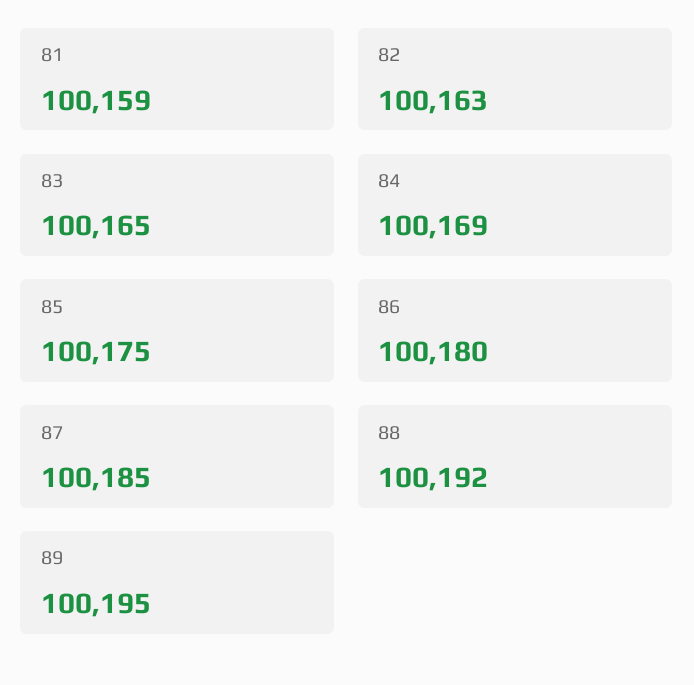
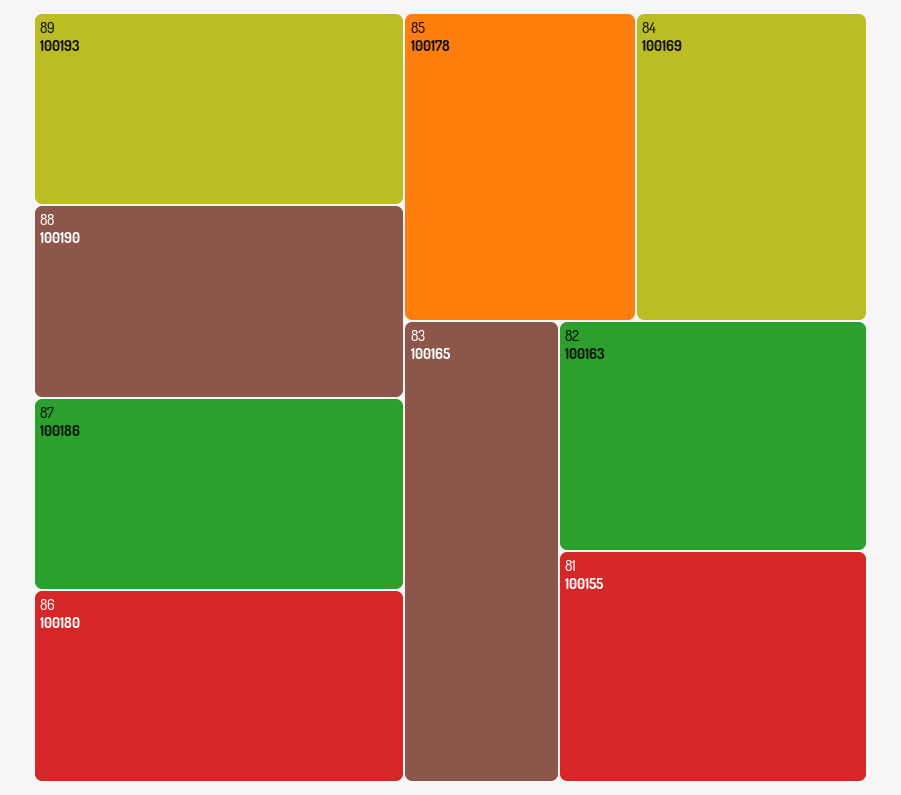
81: 100159 -> 100155
85: 100175 -> 100178
87: 100185 -> 100186
88: 100192 -> 100190
89: 100195 -> 100193

